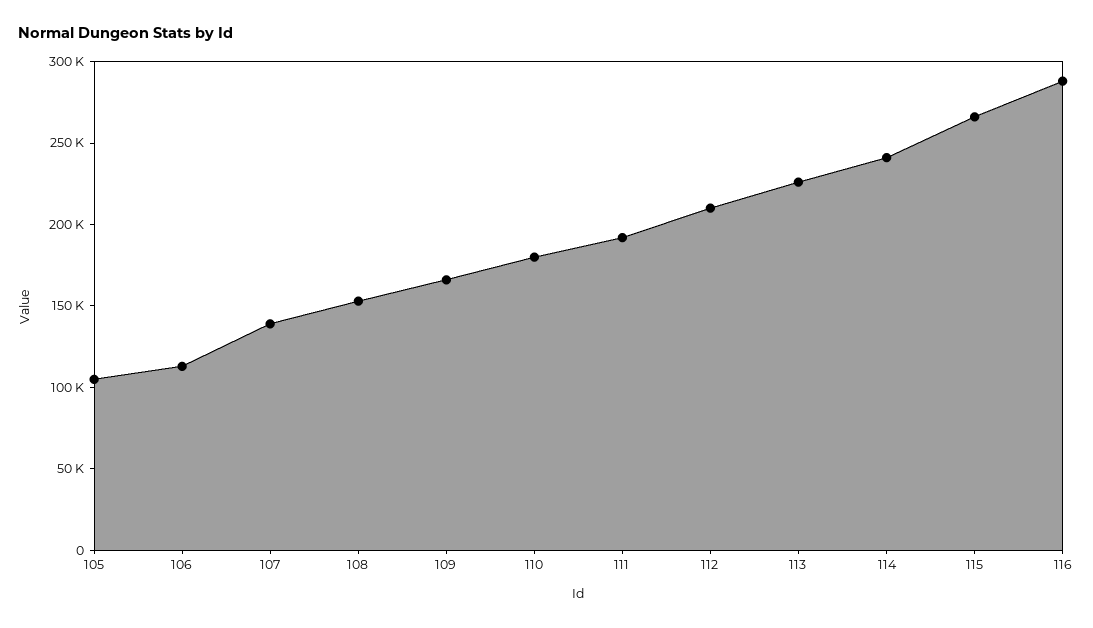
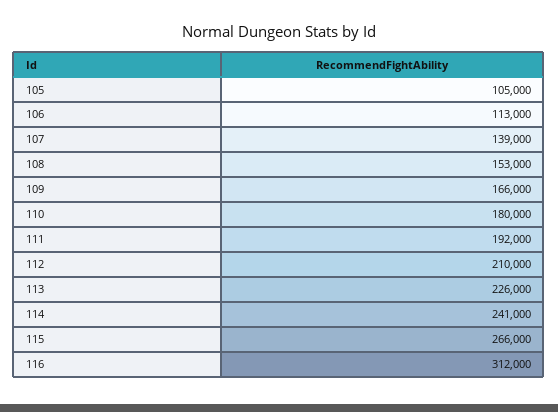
116: 290000 -> 312000

